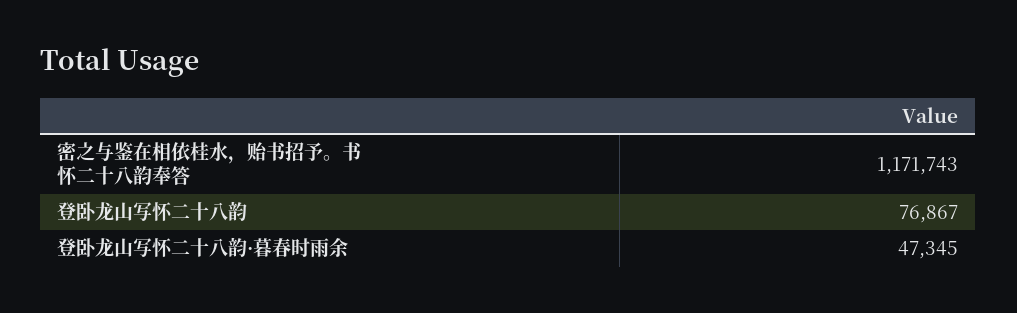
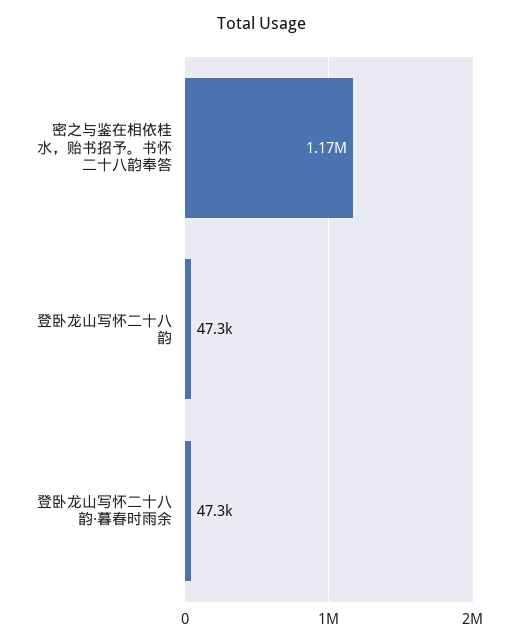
登卧龙山写怀二十八韵: 76867 -> 47300

